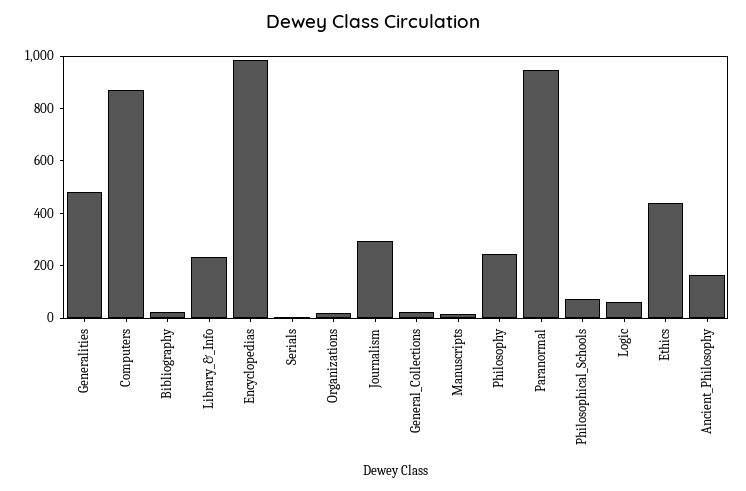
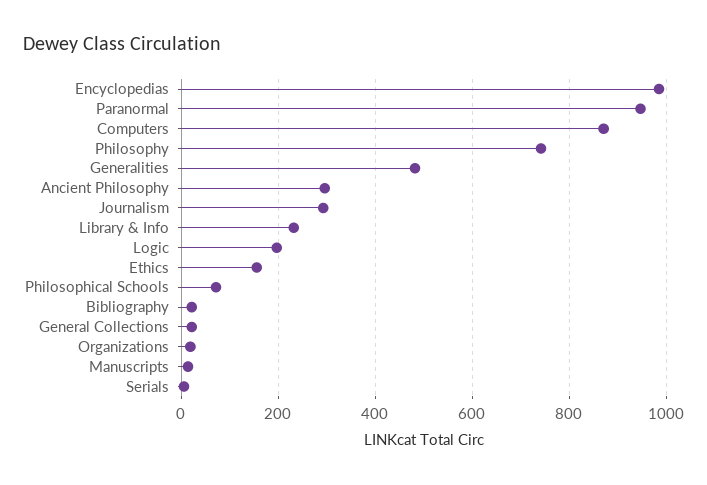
Philosophy: 250 -> 740
Logic: 50 -> 200
Ethics: 450 -> 160
Ancient_Philosophy: 150 -> 300

